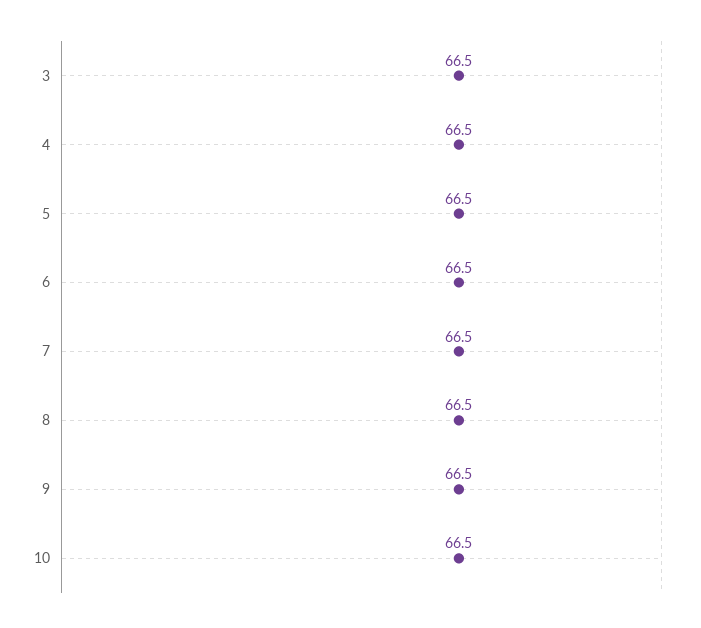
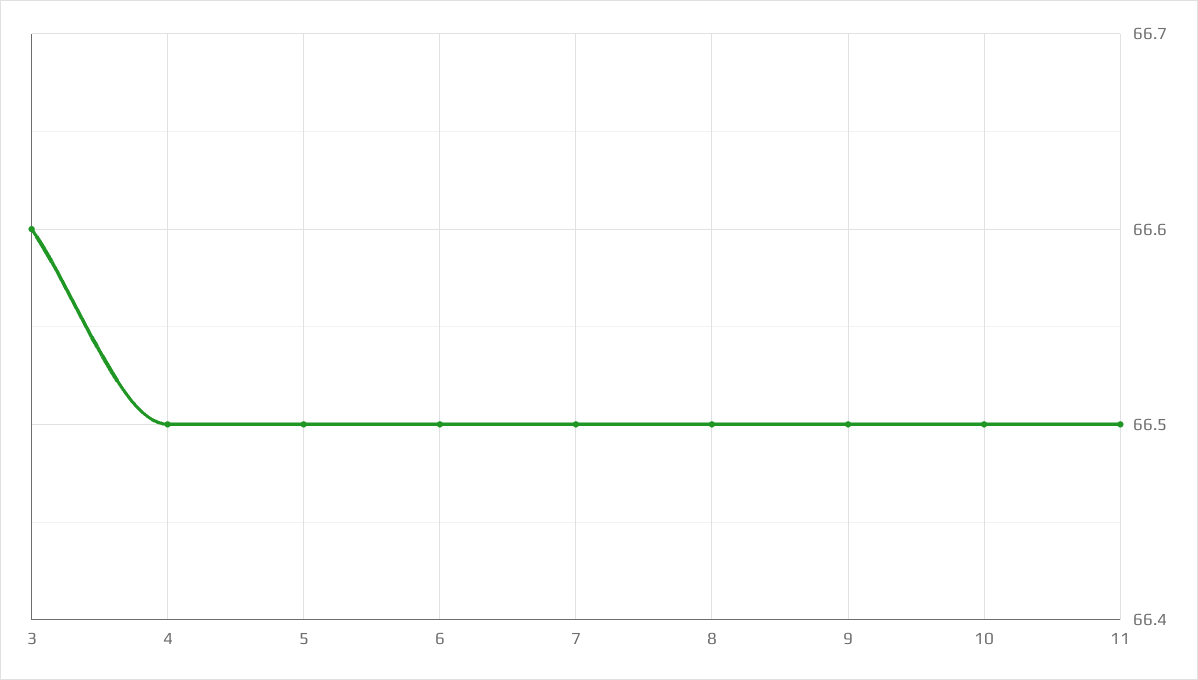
3: 66.5 -> 66.6
11: none -> 66.5

